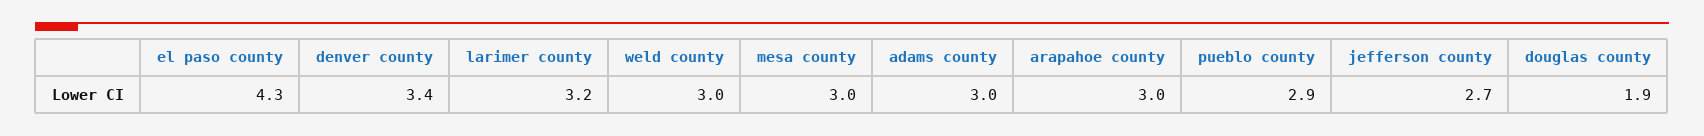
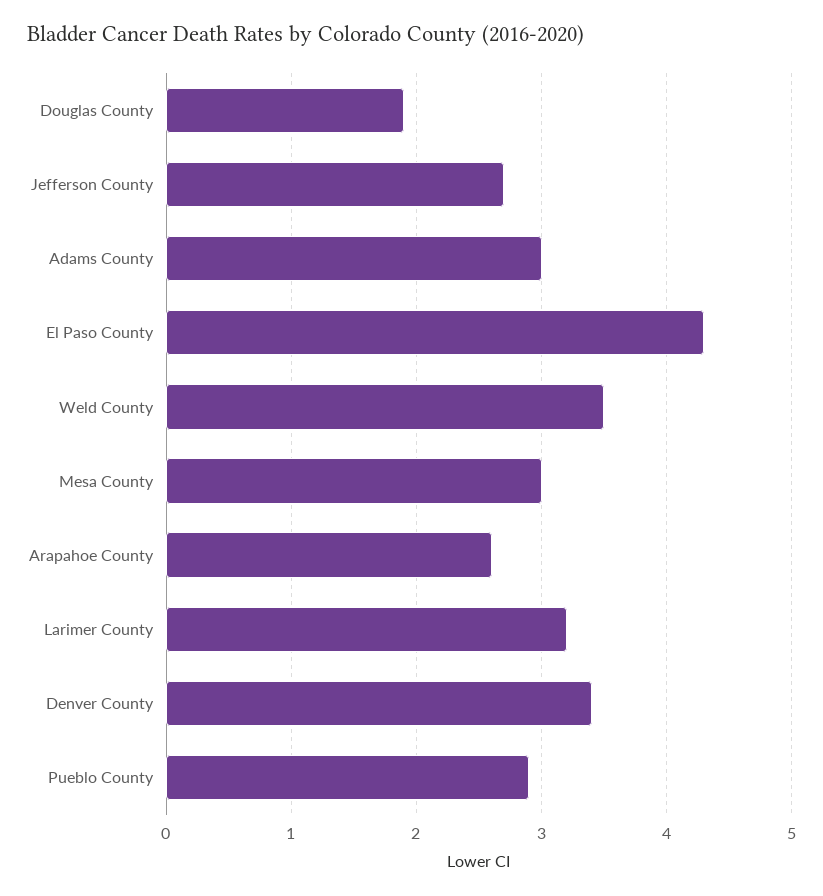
weld county: 3 -> 3.5
arapahoe county: 3 -> 2.6

